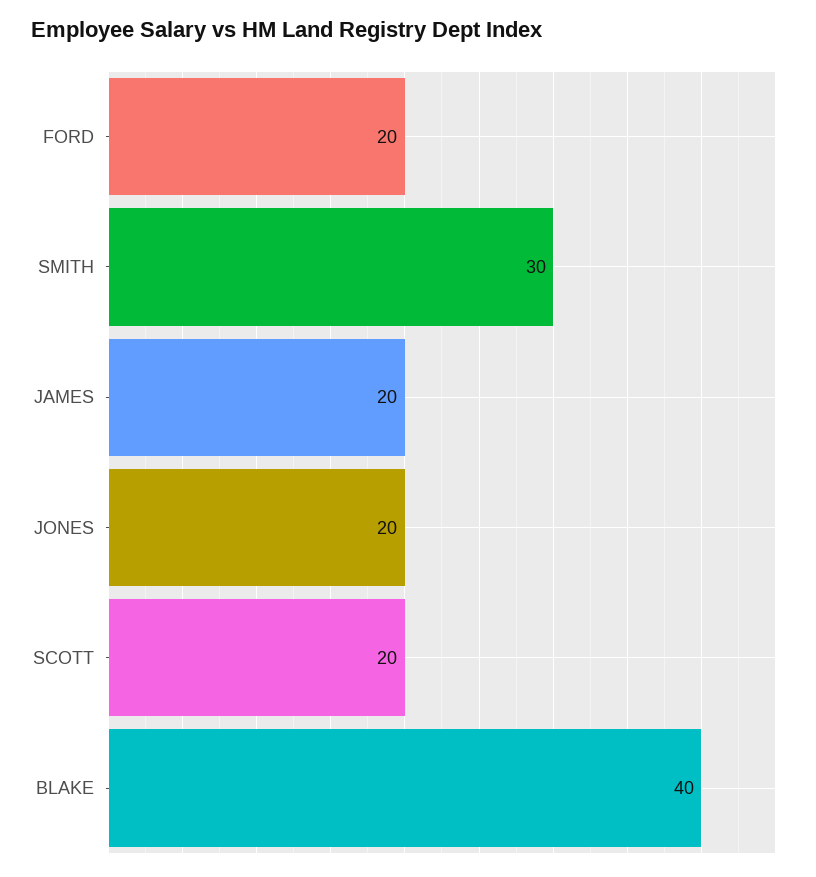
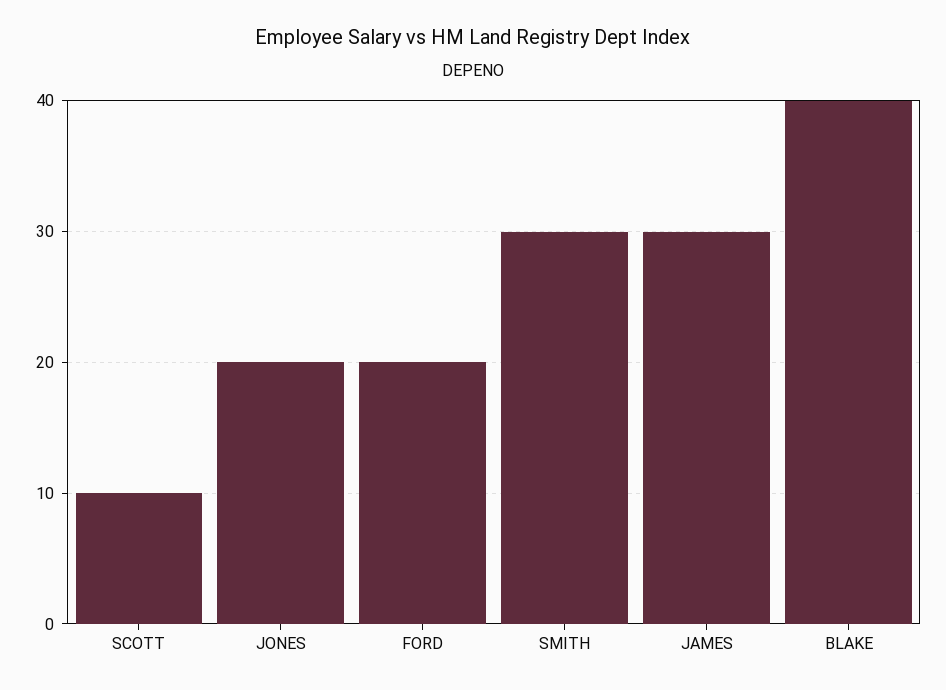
JAMES: 20 -> 30
SCOTT: 20 -> 10

